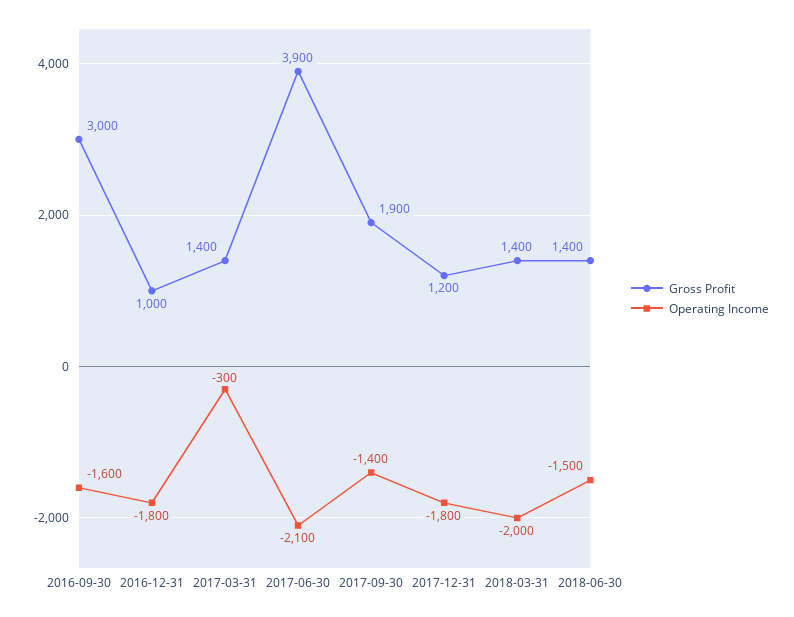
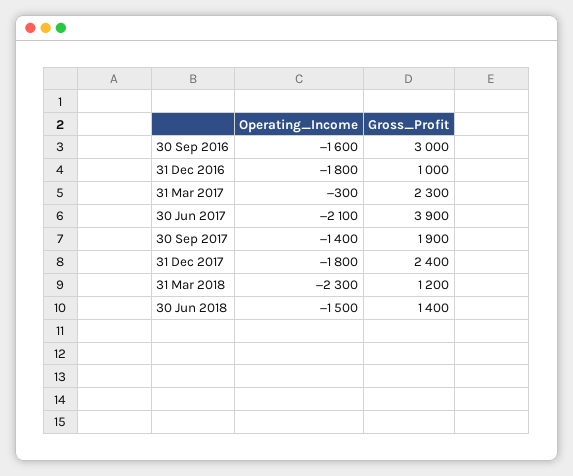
Gross Profit, 2017-03-31: 1400 -> 2300
Gross Profit, 2017-12-31: 1200 -> 2400
Gross Profit, 2018-03-31: 1400 -> 1200
Operating Income, 2018-03-31: -2000 -> -2300

